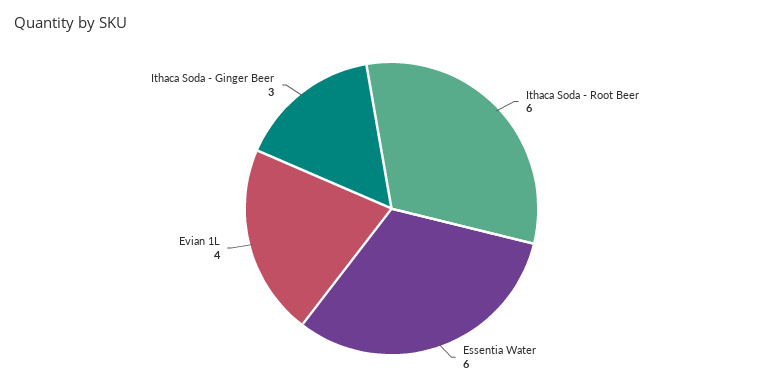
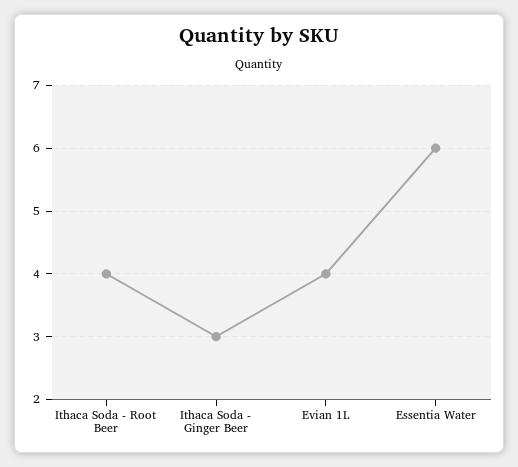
Ithaca Soda - Root Beer: 6 -> 4

